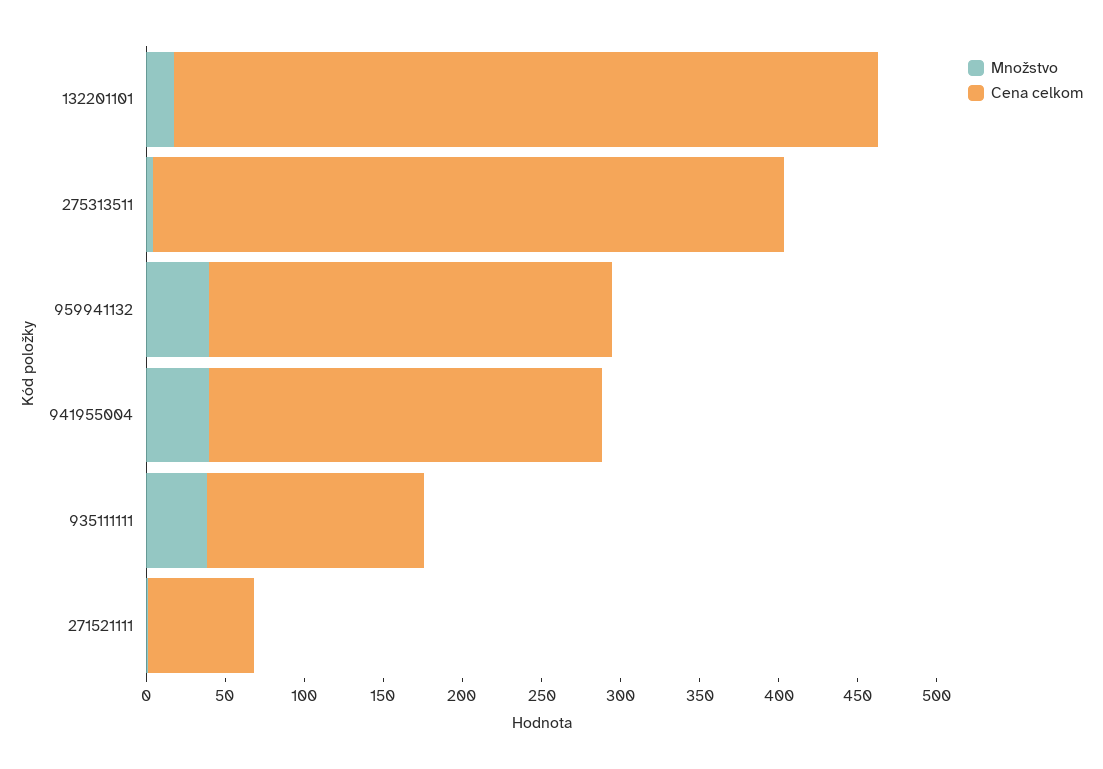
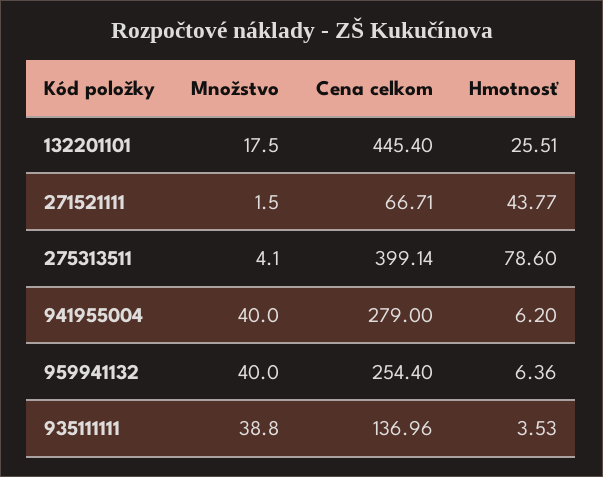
Cena celkom, 941955004: 250 -> 279
Hmotnosť, 132201101: none -> 25.51
Hmotnosť, 271521111: none -> 43.77
Hmotnosť, 275313511: none -> 78.6
Hmotnosť, 941955004: none -> 6.2
Hmotnosť, 959941132: none -> 6.36
Hmotnosť, 935111111: none -> 3.53

